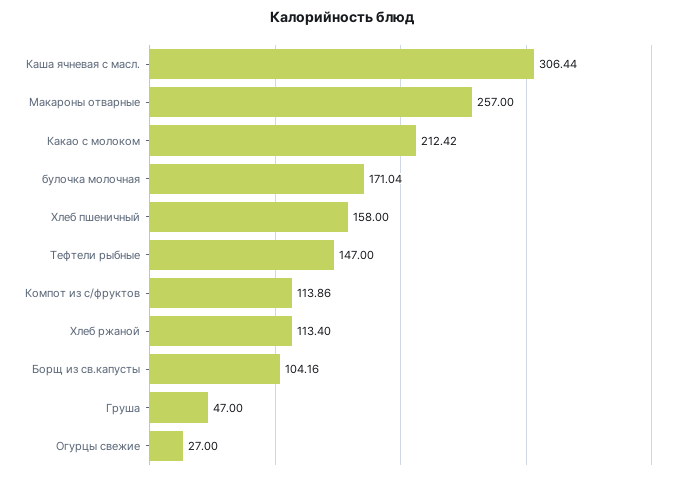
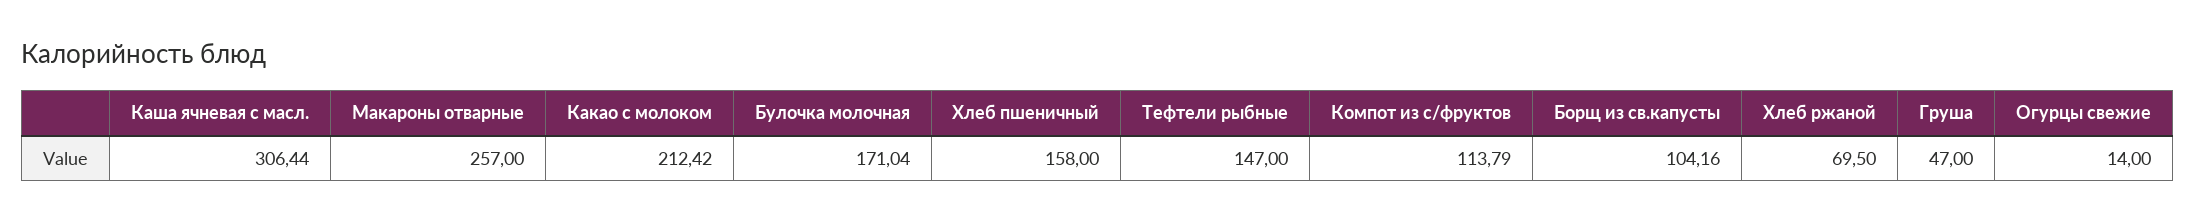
Компот из с/фруктов: 113.86 -> 113.79
Хлеб ржаной: 113.4 -> 69.5
Огурцы свежие: 27 -> 14

